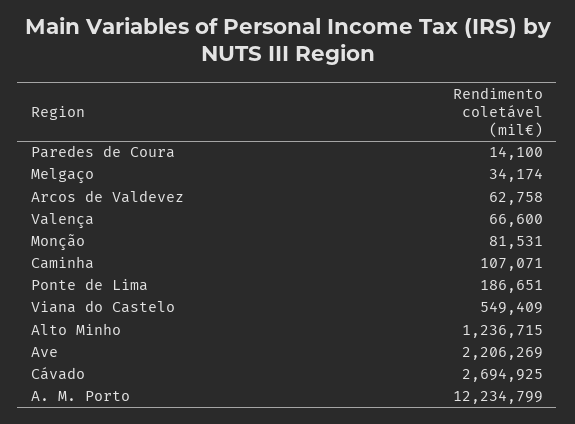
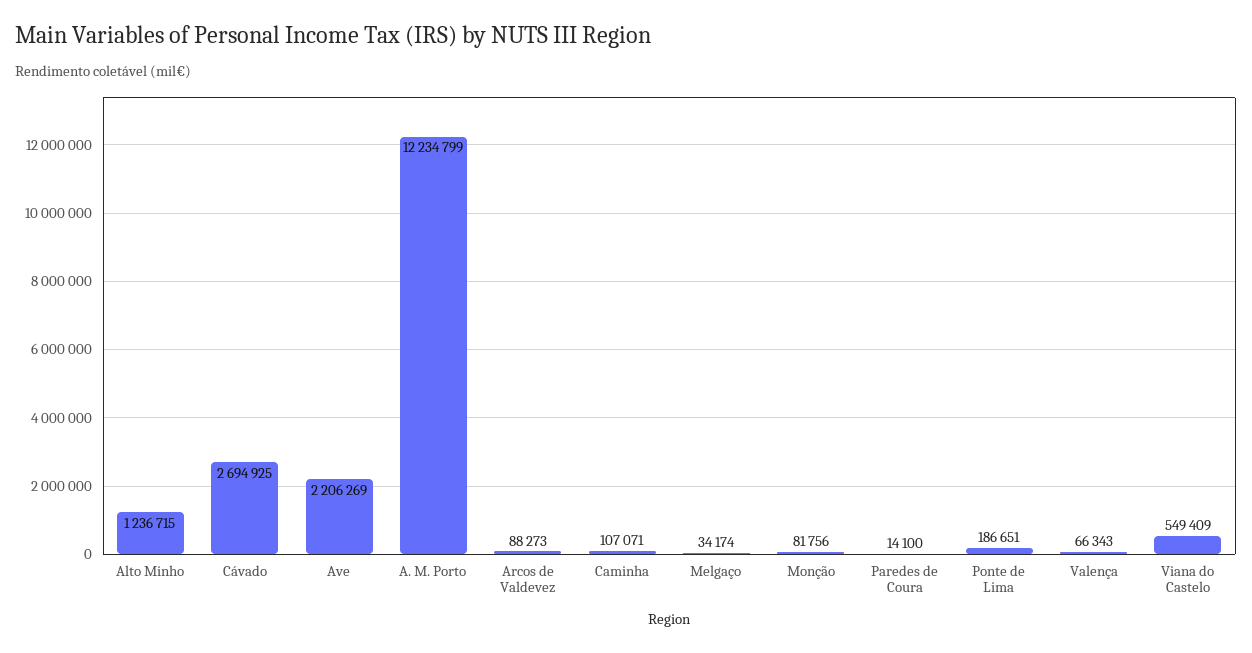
Arcos de Valdevez: 62758 -> 88273
Valença: 66600 -> 66343
Monção: 81531 -> 81756

